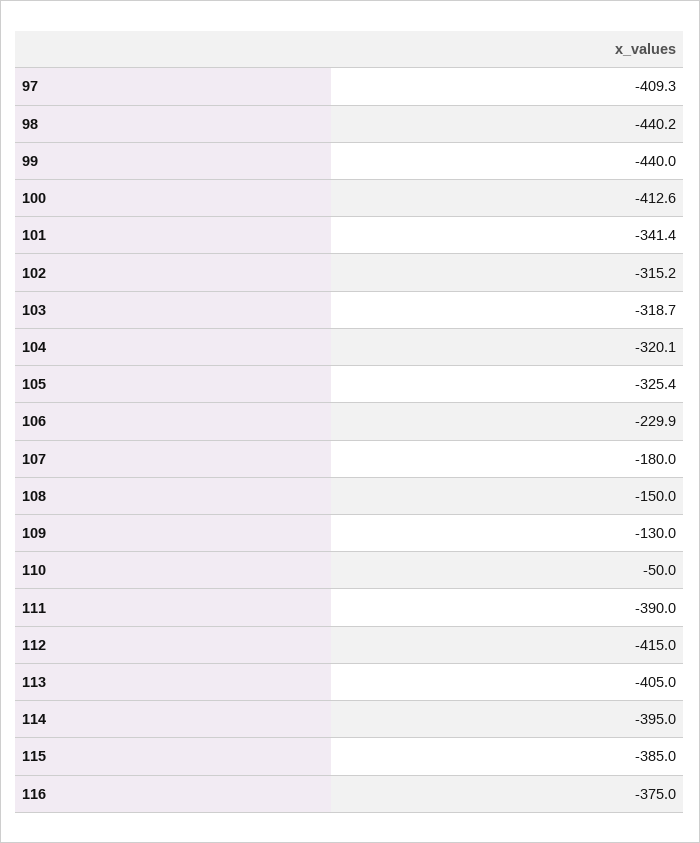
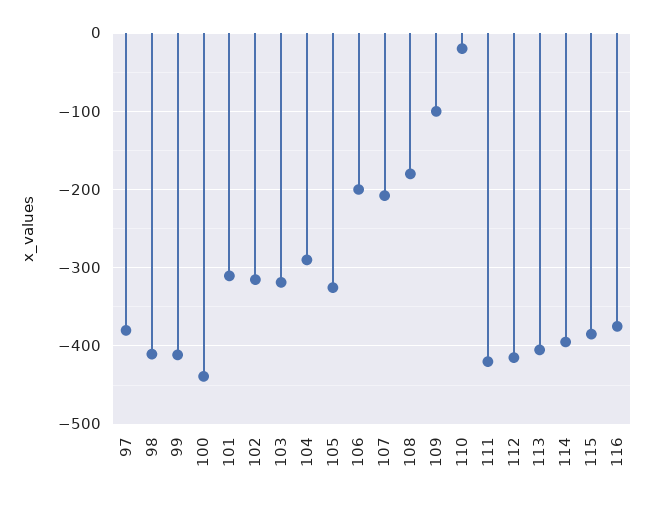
97: -409.3 -> -380
98: -440.2 -> -410
99: -440 -> -410
100: -412.6 -> -440
101: -341.4 -> -310
104: -320.1 -> -290
106: -229.9 -> -200
107: -180 -> -210
108: -150 -> -180
109: -130 -> -100
110: -50 -> -20
111: -390 -> -420

